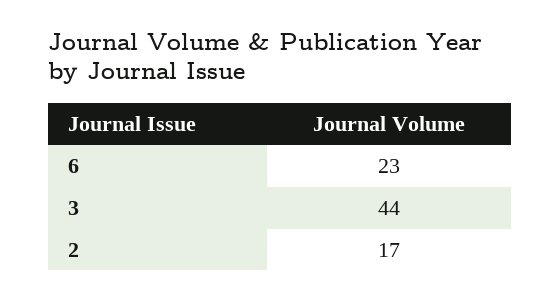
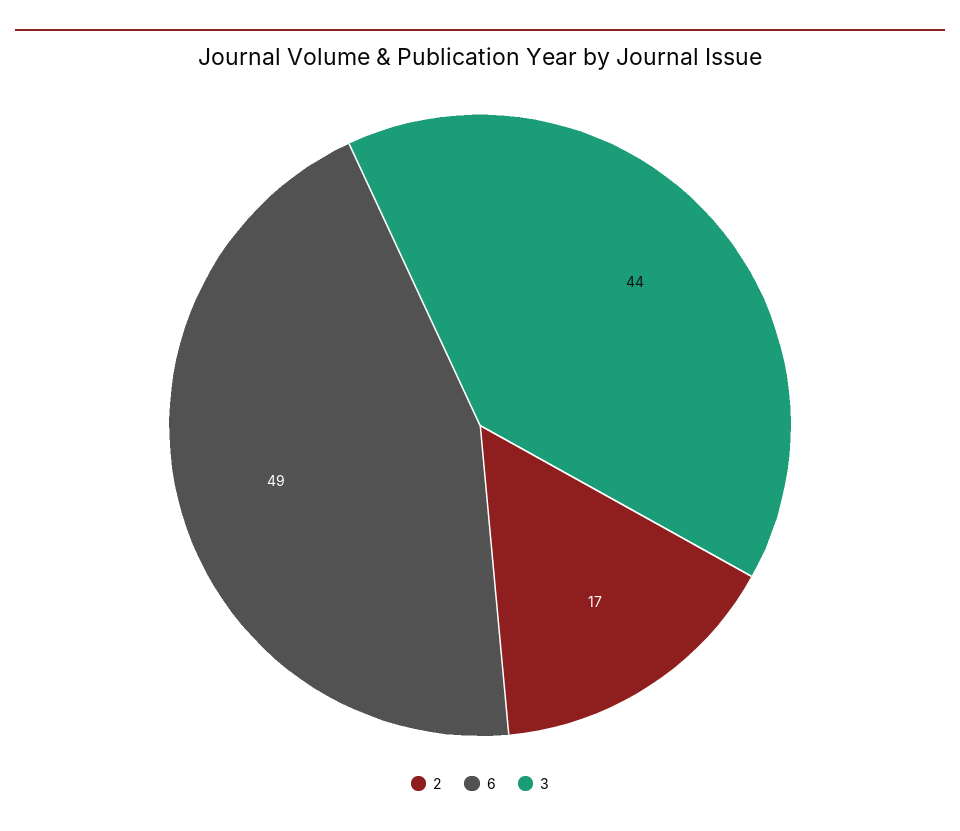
6: 23 -> 49

